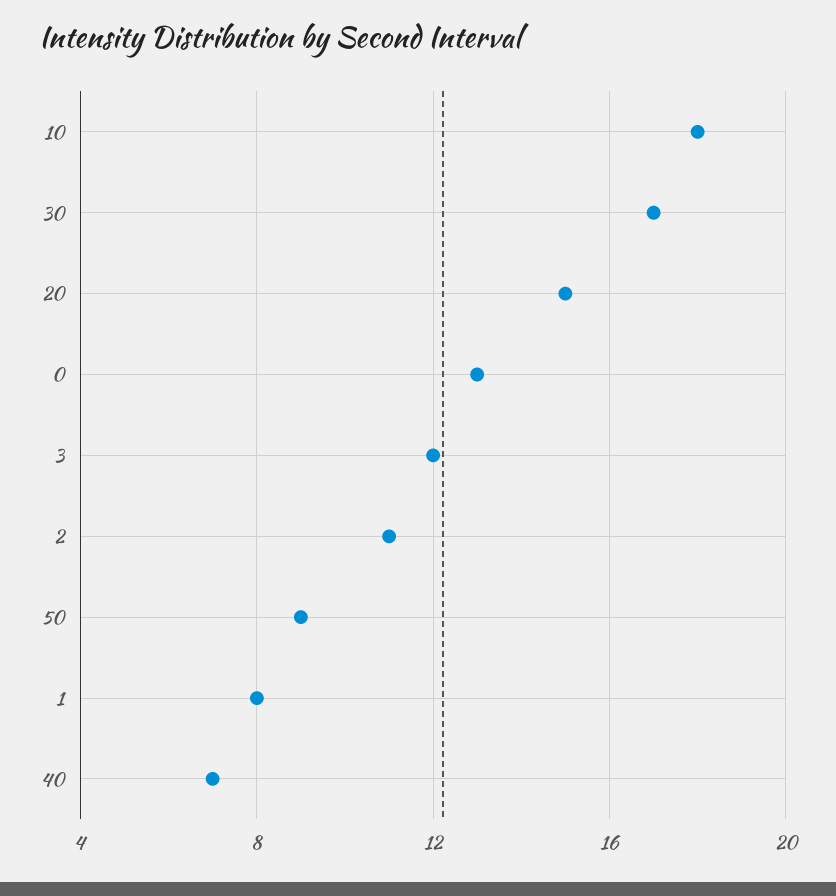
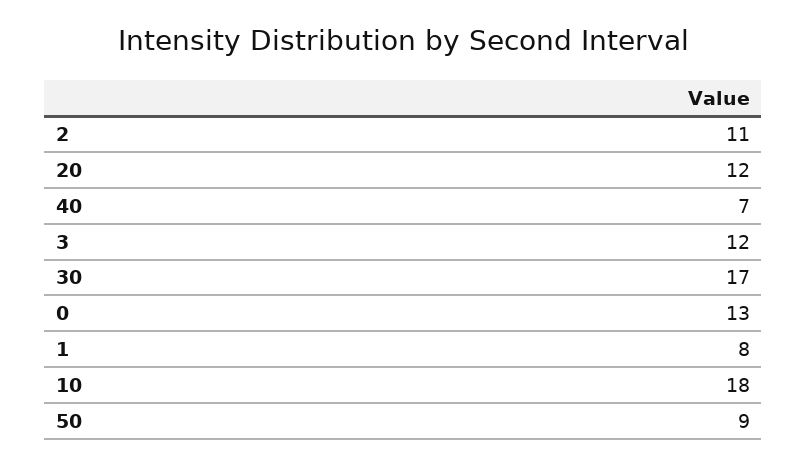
20: 15 -> 12

